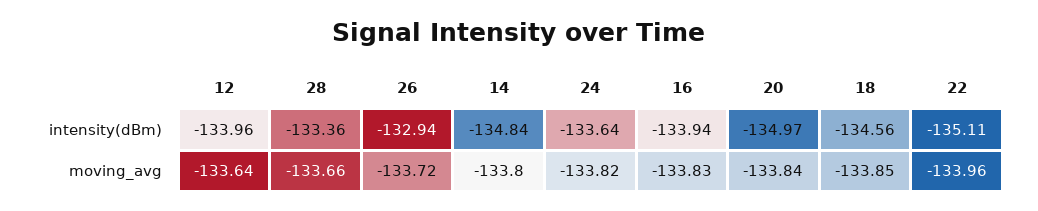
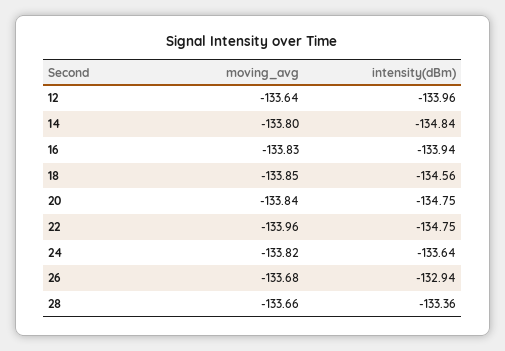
20, intensity(dBm): -134.97 -> -134.75
22, intensity(dBm): -135.11 -> -134.75
26, moving_avg: -133.72 -> -133.68

